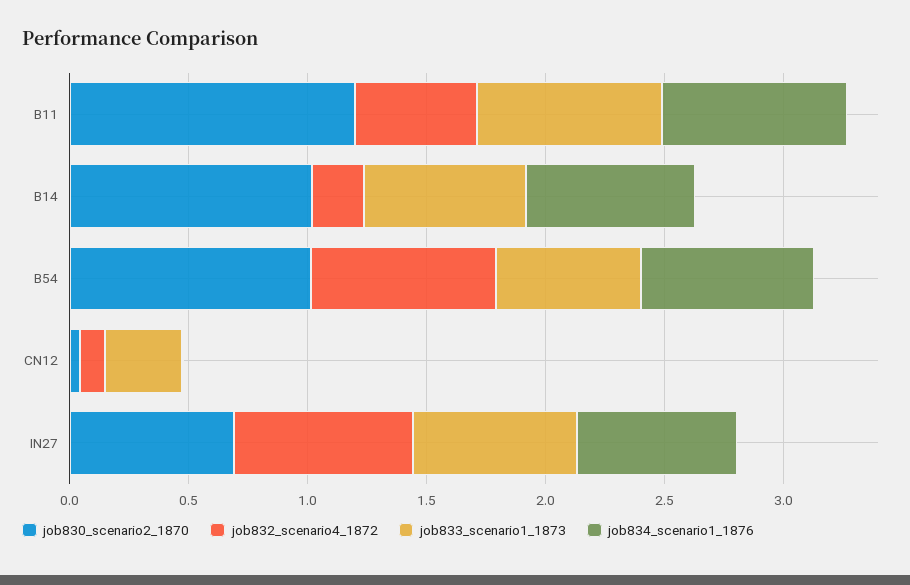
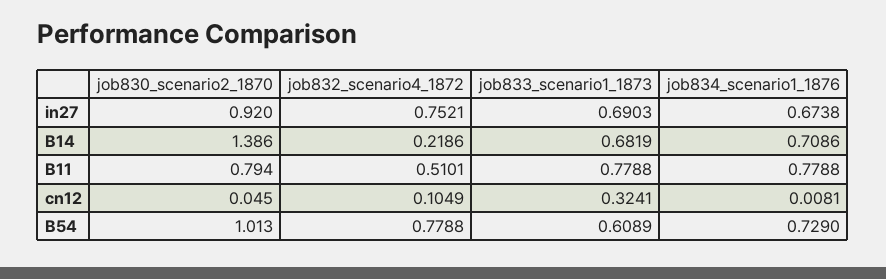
job830_scenario2_1870, B11: 1.2 -> 0.794
job830_scenario2_1870, B14: 1 -> 1.386
job830_scenario2_1870, IN27: 0.7 -> 0.92

